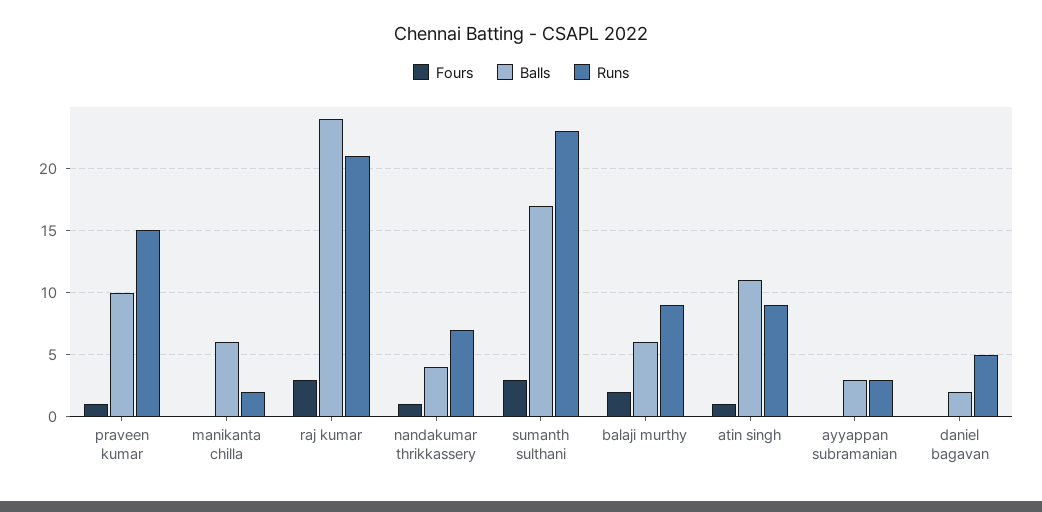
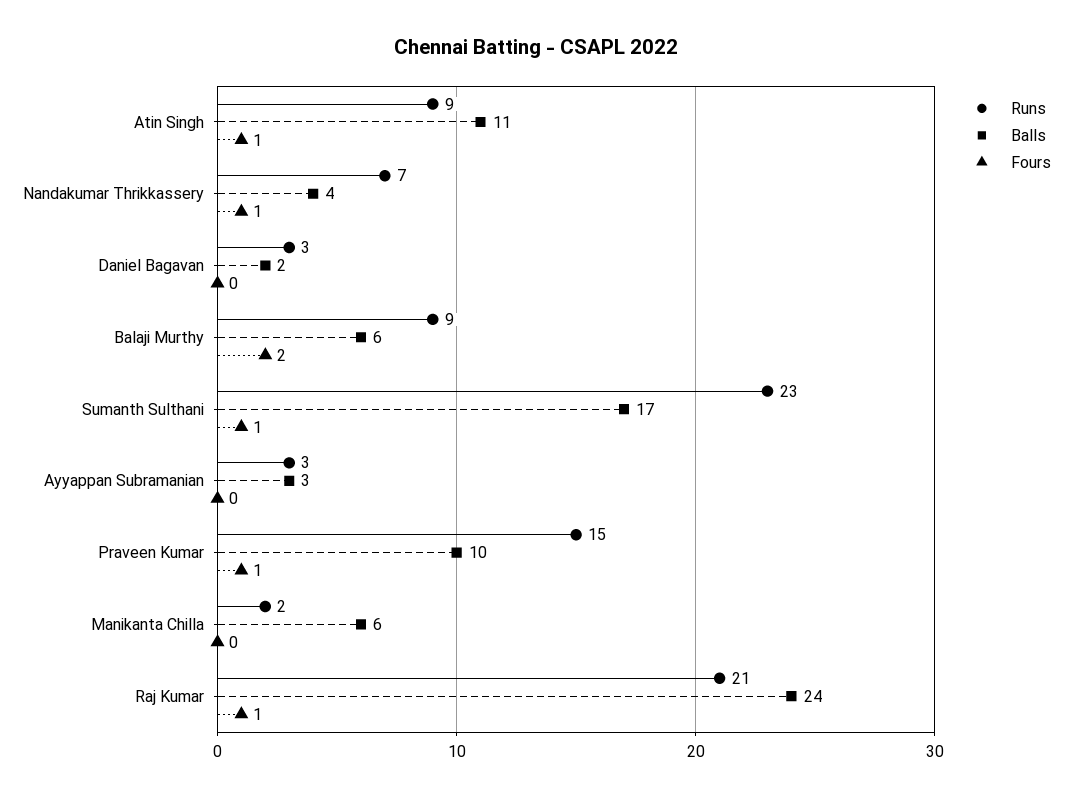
Fours, raj kumar: 3 -> 1
Fours, sumanth sulthani: 3 -> 1
Runs, daniel bagavan: 5 -> 3

